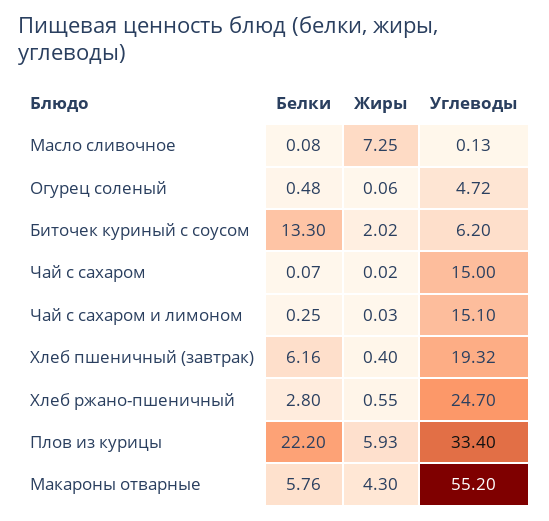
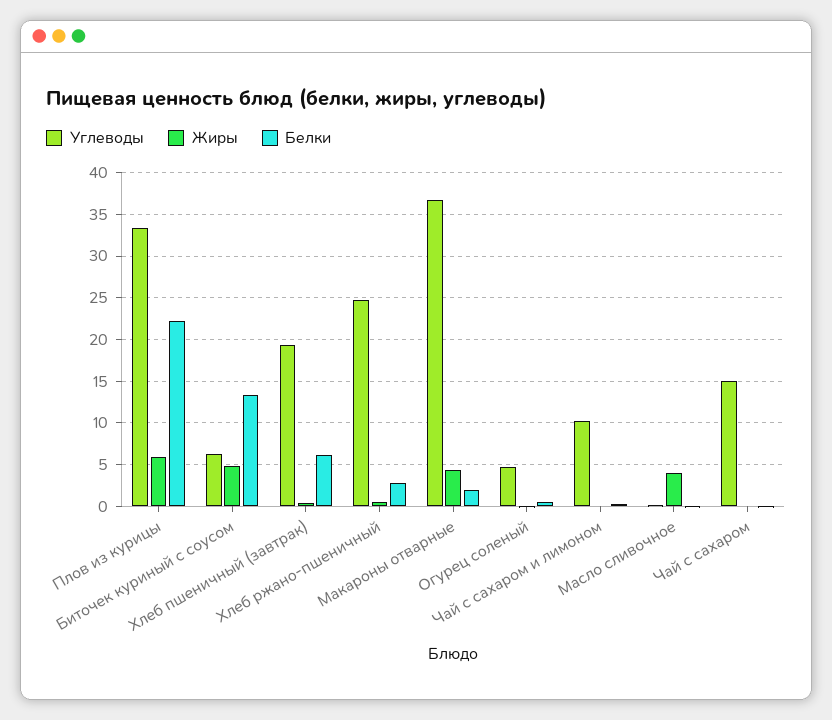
Жиры, Масло сливочное: 7.25 -> 4
Жиры, Биточек куриный с соусом: 2.02 -> 5
Углеводы, Чай с сахаром и лимоном: 15.1 -> 10
Белки, Макароны отварные: 5.76 -> 2
Углеводы, Макароны отварные: 55.2 -> 37

